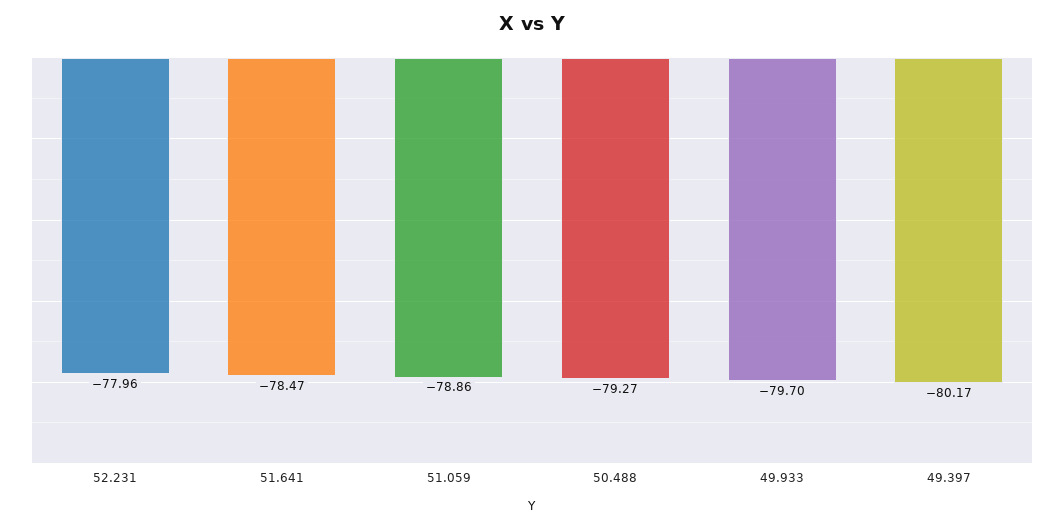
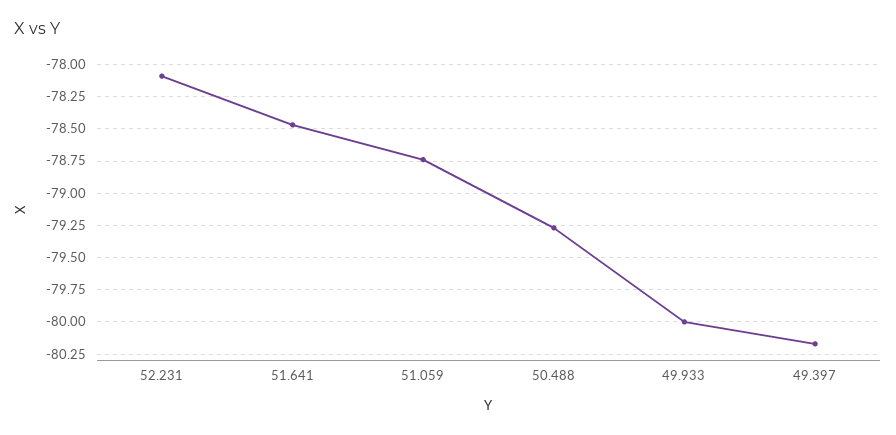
52.231: -77.96 -> -78.1
51.059: -78.86 -> -78.75
49.933: -79.7 -> -80

